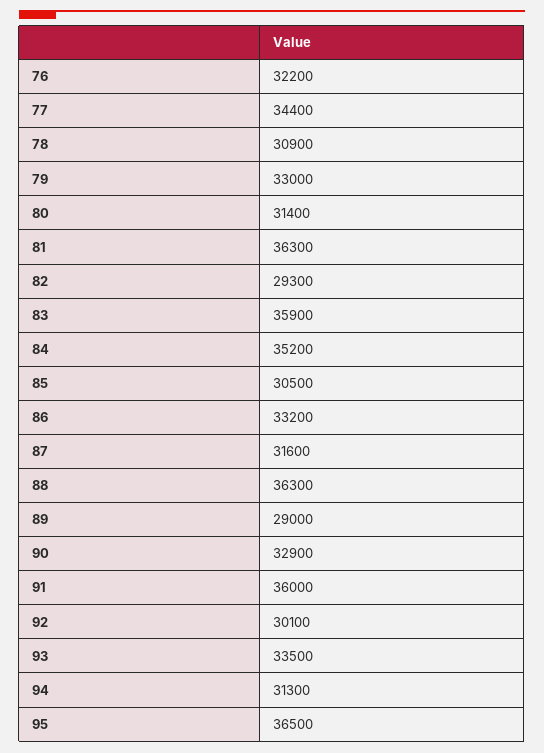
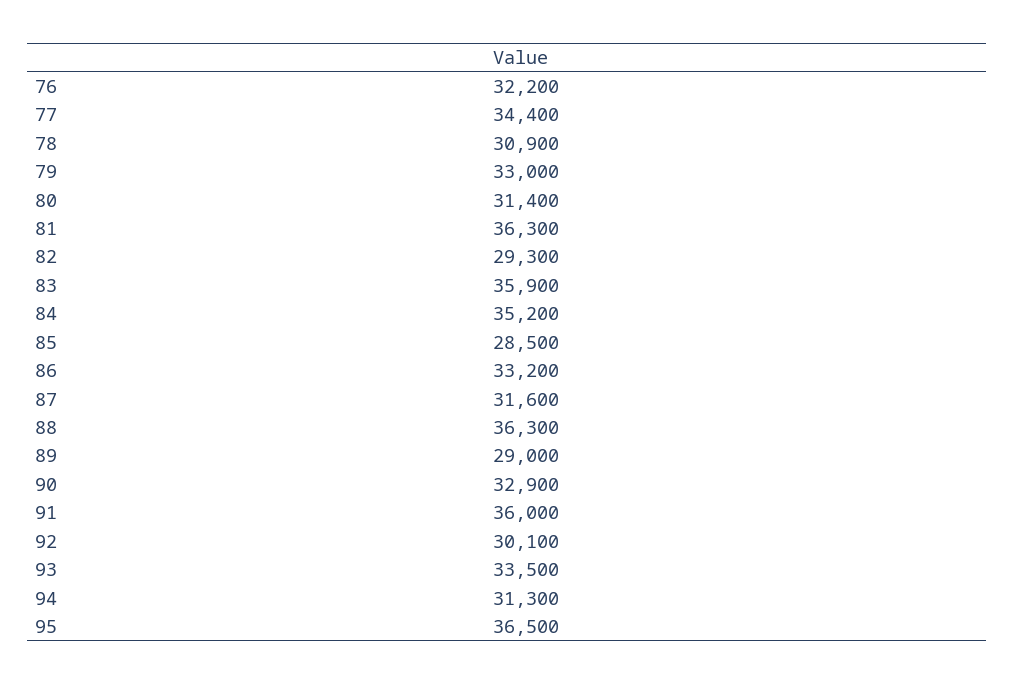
85: 30500 -> 28500

